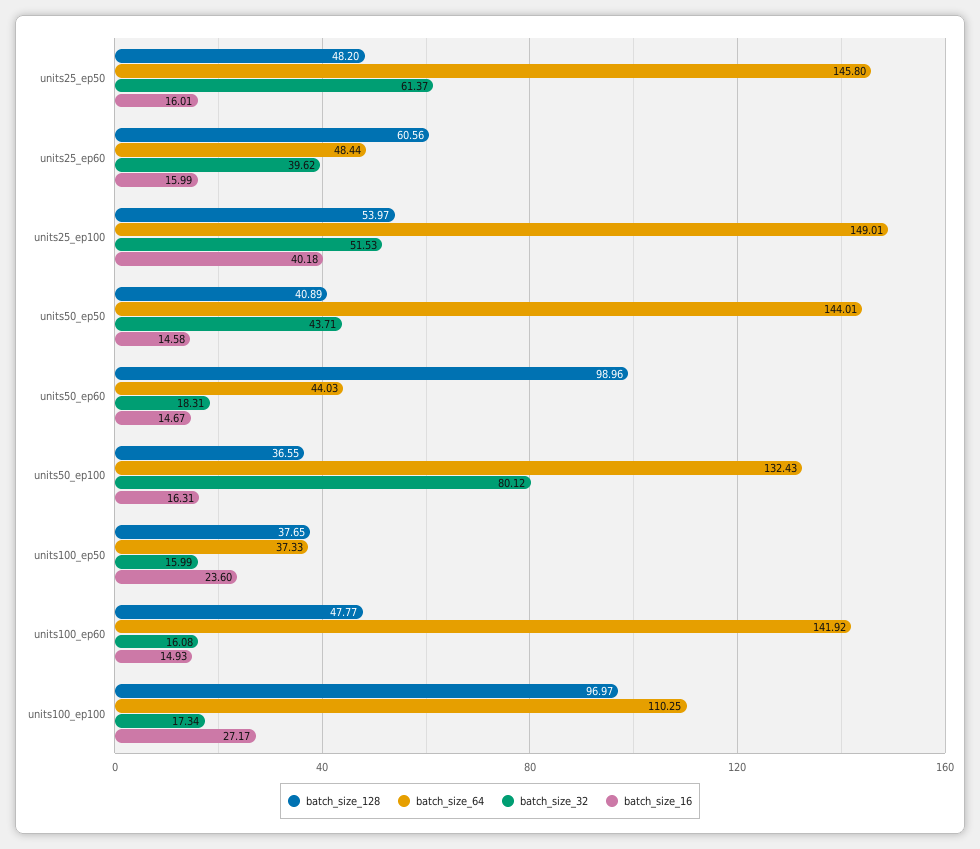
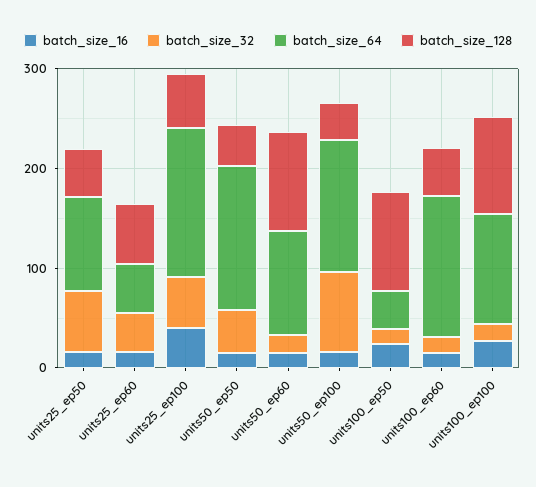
batch_size_64, units25_ep50: 145.8 -> 100
batch_size_64, units50_ep60: 44.03 -> 100
batch_size_128, units100_ep50: 37.65 -> 100

